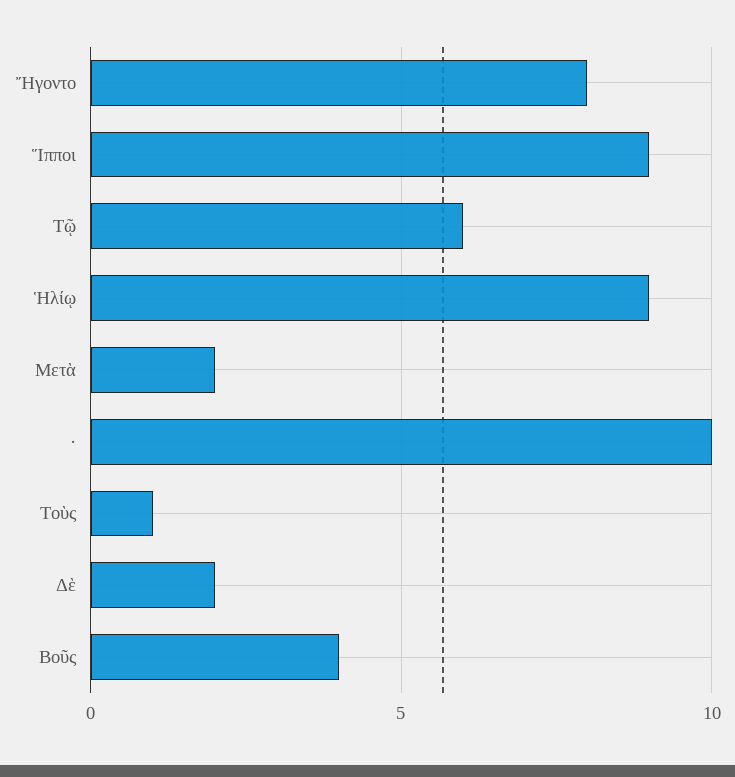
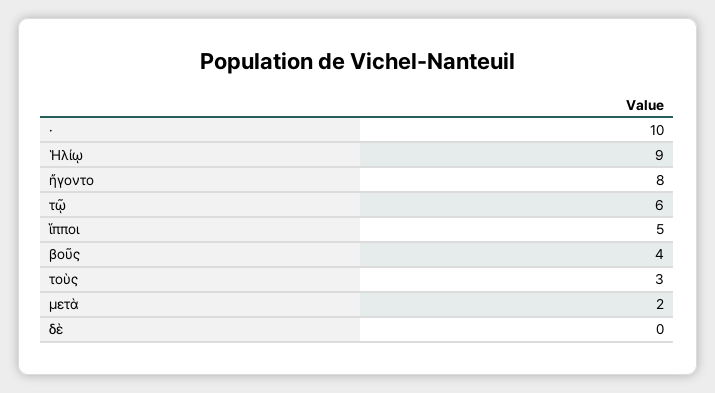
Ἵπποι: 9 -> 5
Τοὺς: 1 -> 3
Δὲ: 2 -> 0

